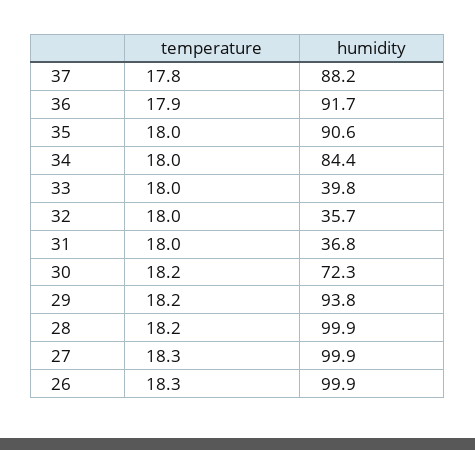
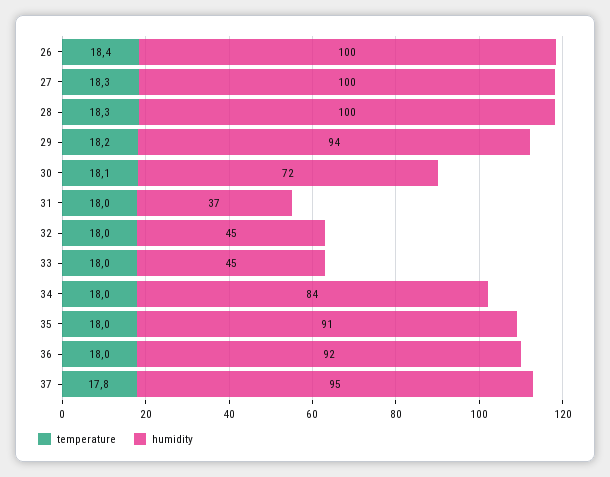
humidity, 37: 88.2 -> 95
temperature, 36: 17.9 -> 18
humidity, 33: 39.8 -> 45
humidity, 32: 35.7 -> 45
temperature, 30: 18.2 -> 18.1
temperature, 28: 18.2 -> 18.3
temperature, 26: 18.3 -> 18.4

